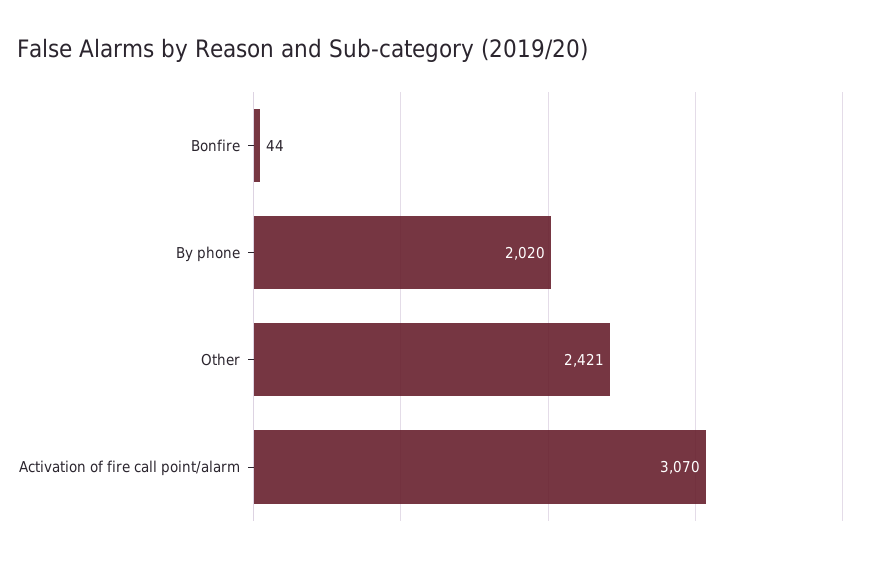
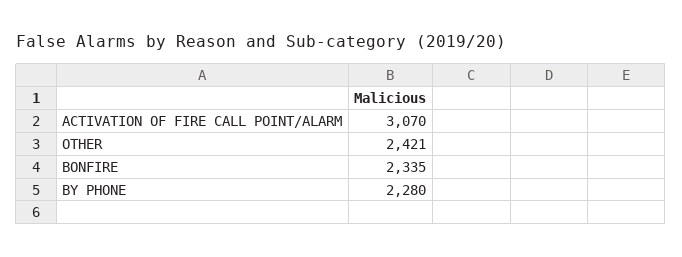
Bonfire: 44 -> 2335
By phone: 2020 -> 2280

